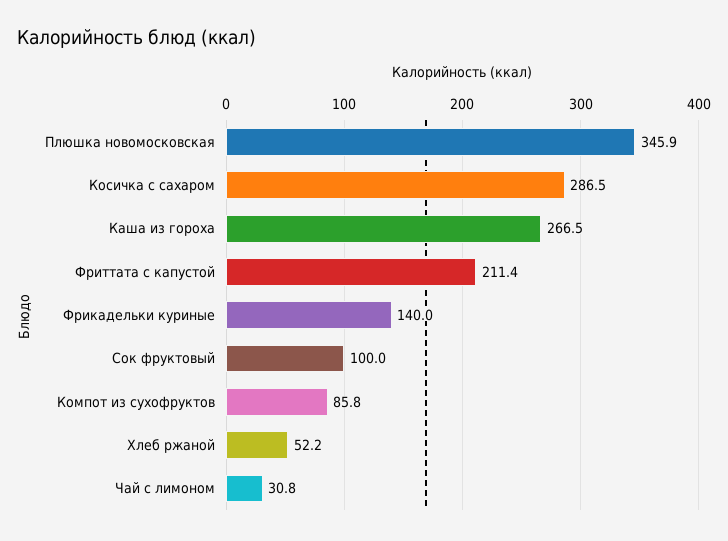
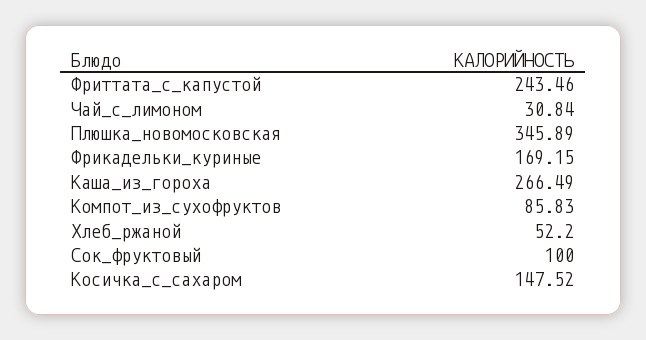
Косичка с сахаром: 286.5 -> 147.52
Фриттата с капустой: 211.4 -> 243.46
Фрикадельки куриные: 140 -> 169.15

